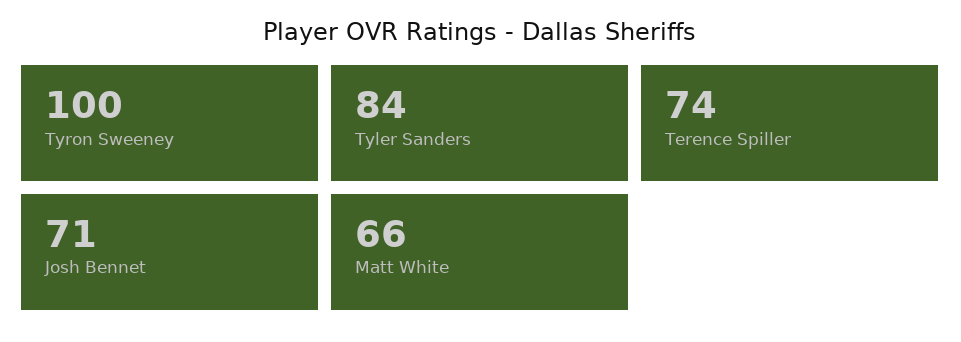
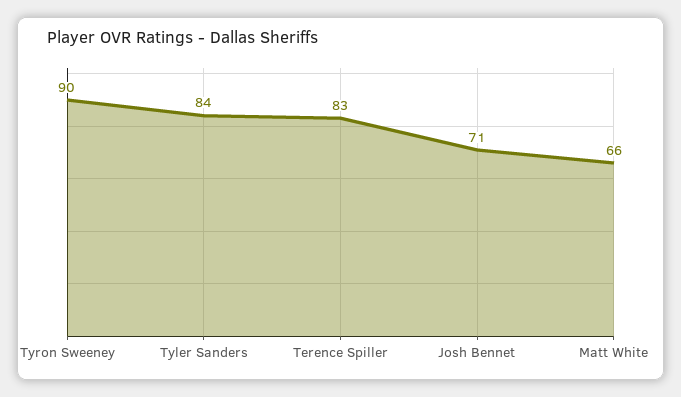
Tyron Sweeney: 100 -> 90
Terence Spiller: 74 -> 83

